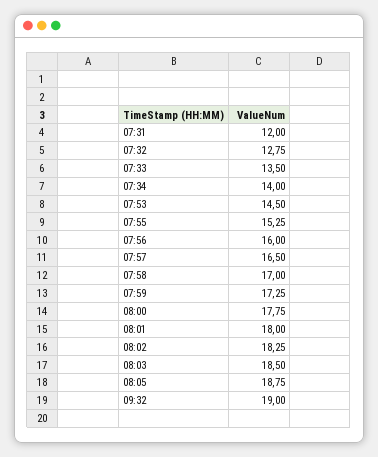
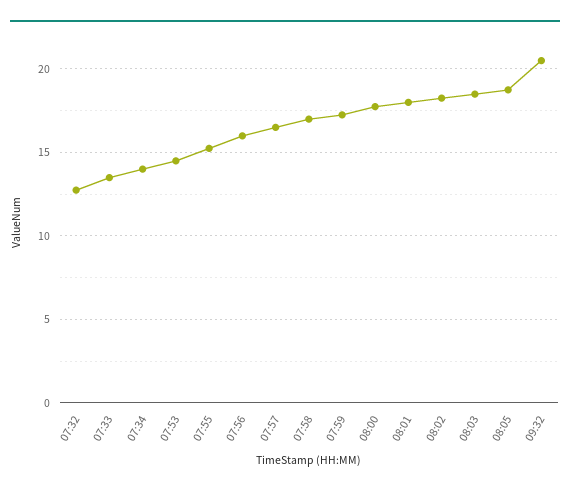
07:31: 12 -> none
09:32: 19 -> 20.5

